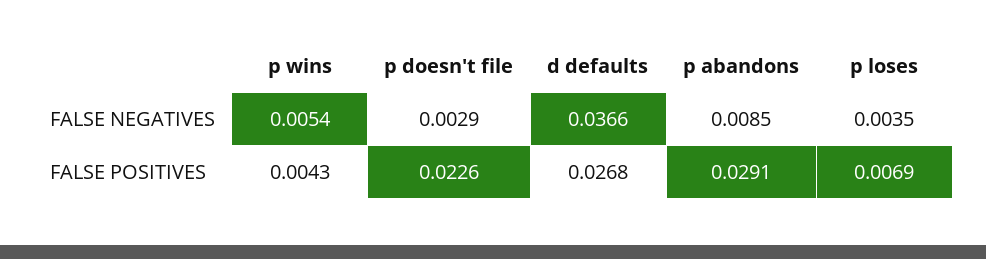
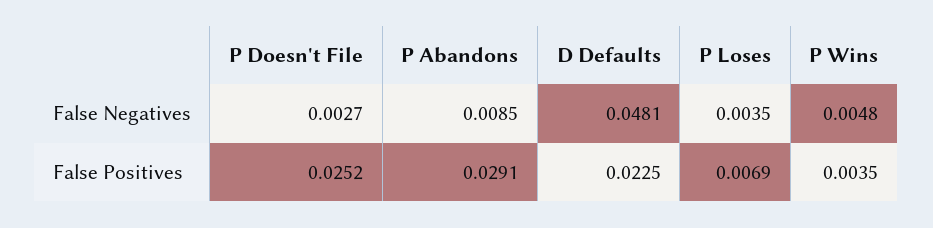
p wins, FALSE NEGATIVES: 0.0054 -> 0.0048
p doesn't file, FALSE NEGATIVES: 0.0029 -> 0.0027
d defaults, FALSE NEGATIVES: 0.0366 -> 0.0481
p wins, FALSE POSITIVES: 0.0043 -> 0.0035
p doesn't file, FALSE POSITIVES: 0.0226 -> 0.0252
d defaults, FALSE POSITIVES: 0.0268 -> 0.0225

